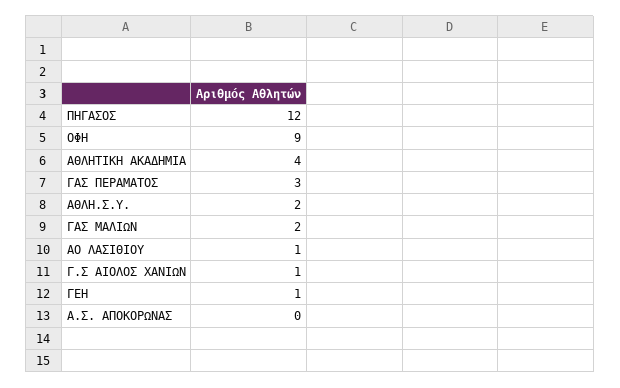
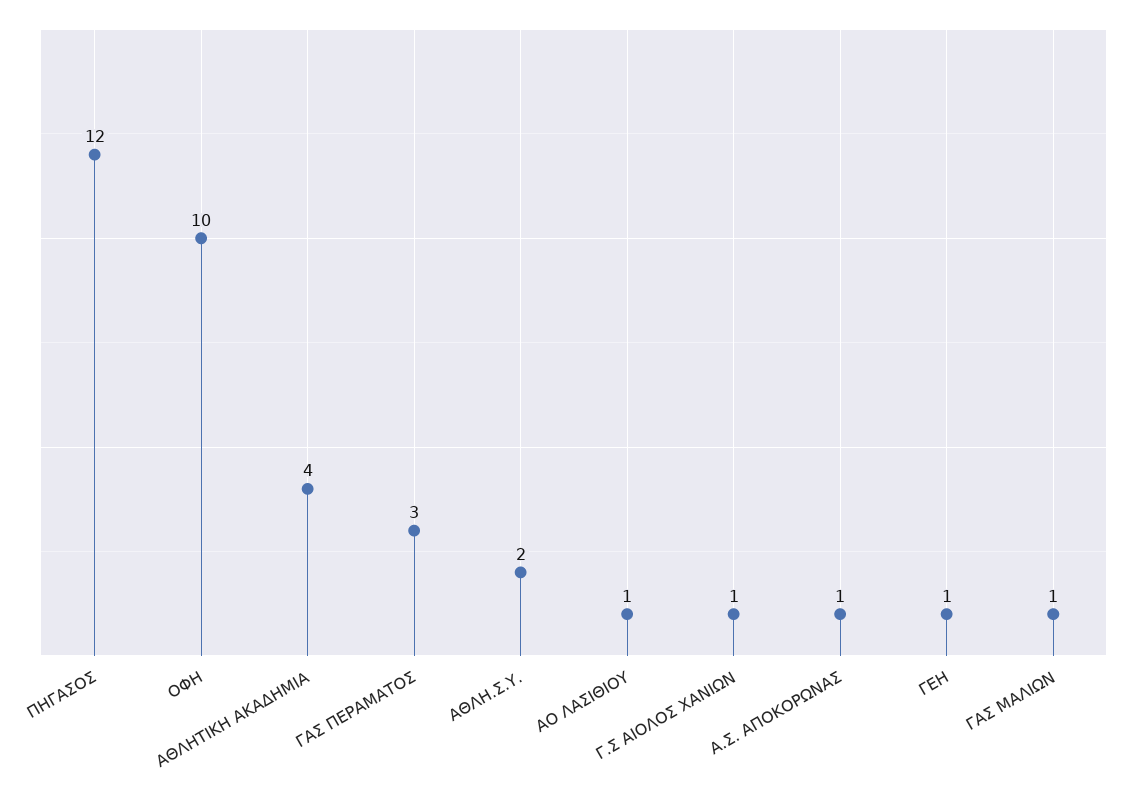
ΟΦΗ: 9 -> 10
ΓΑΣ ΜΑΛΙΩΝ: 2 -> 1
Α.Σ. ΑΠΟΚΟΡΩΝΑΣ: 0 -> 1

